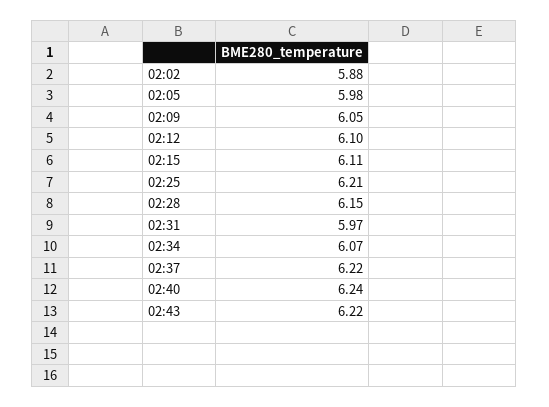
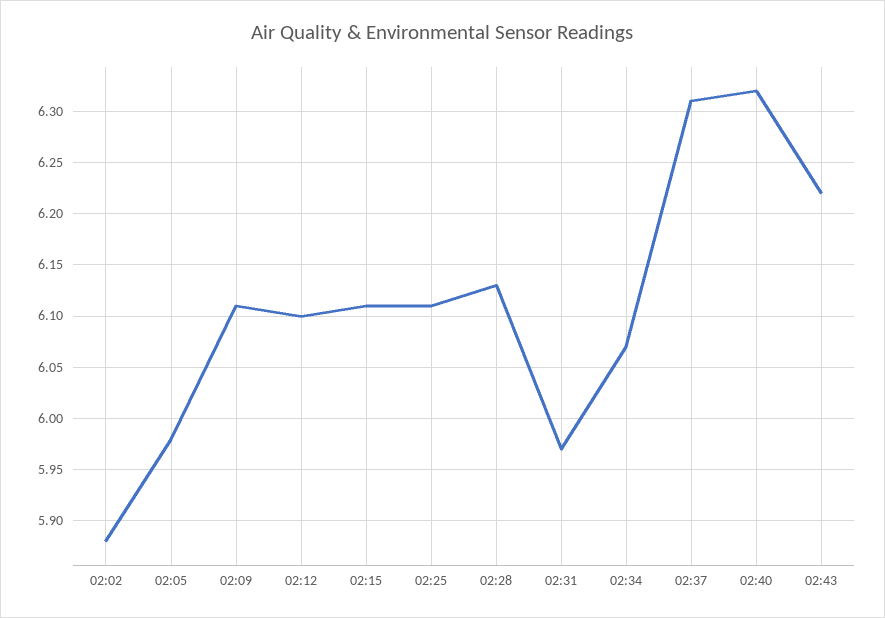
02:09: 6.05 -> 6.11
02:25: 6.21 -> 6.11
02:28: 6.15 -> 6.13
02:37: 6.22 -> 6.31
02:40: 6.24 -> 6.32

